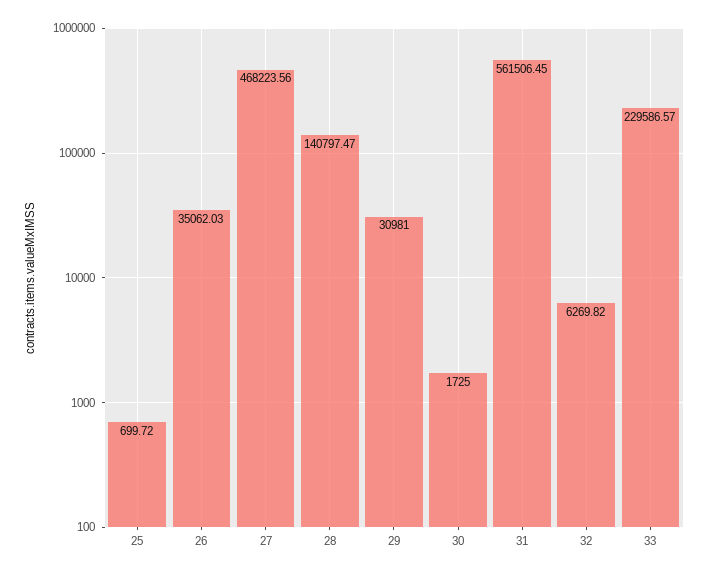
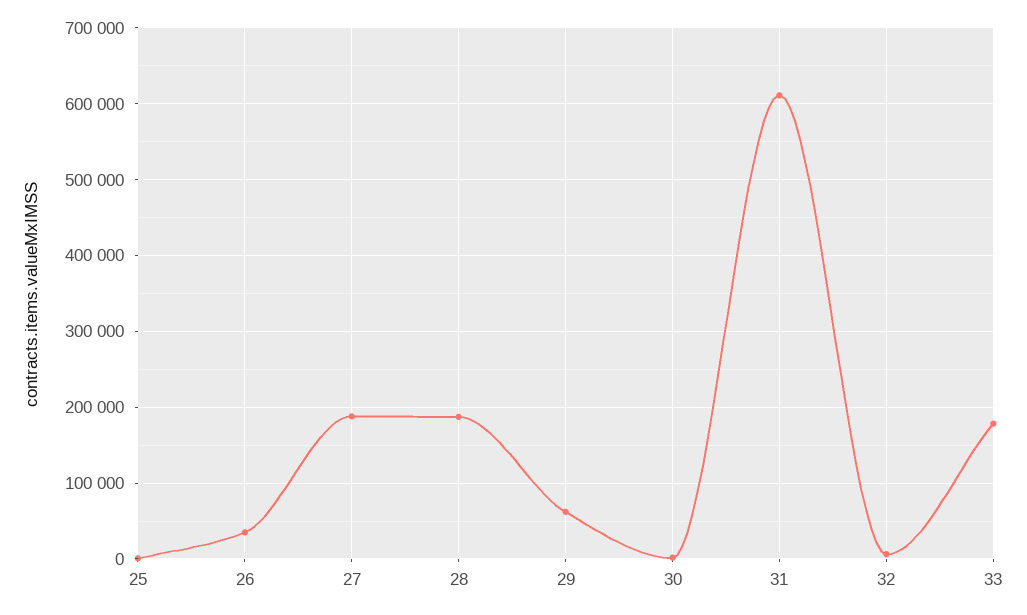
27: 468223.56 -> 190000
28: 140797.47 -> 190000
29: 30981 -> 60000
31: 561506.45 -> 610000
33: 229586.57 -> 180000

